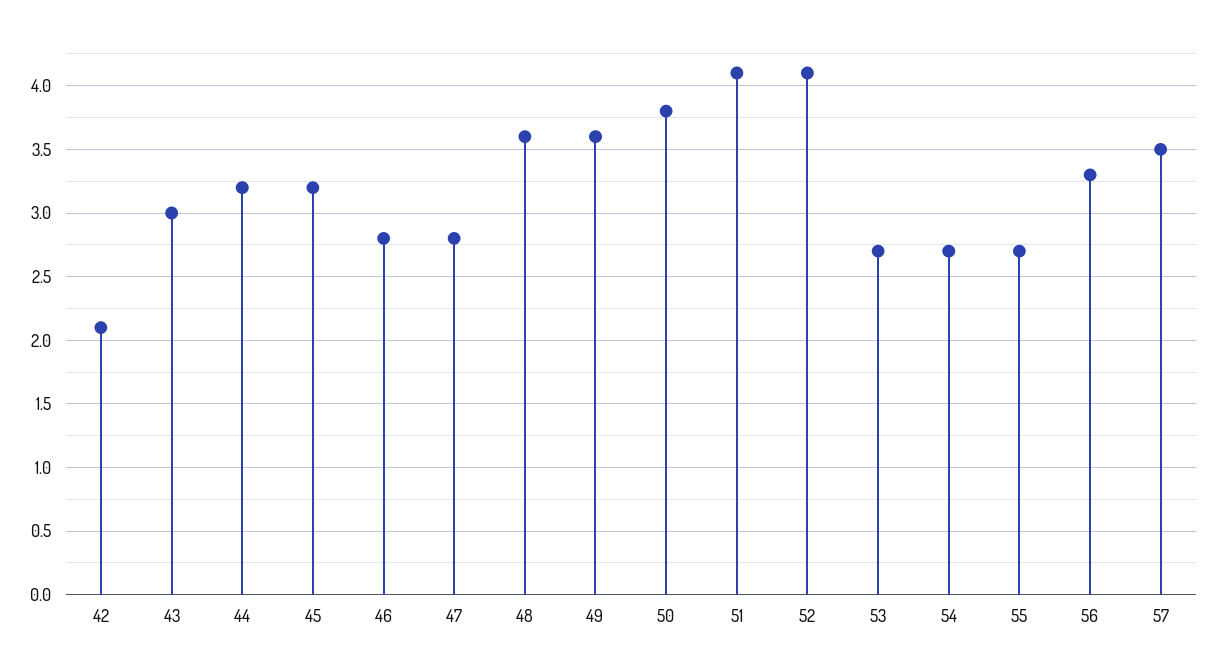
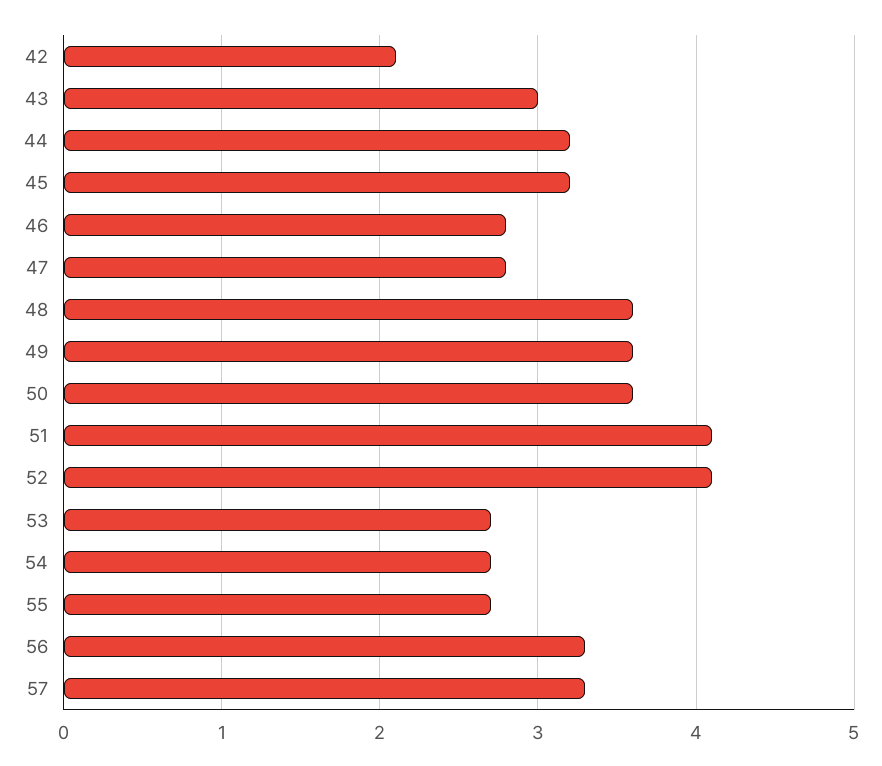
50: 3.8 -> 3.6
57: 3.5 -> 3.3

